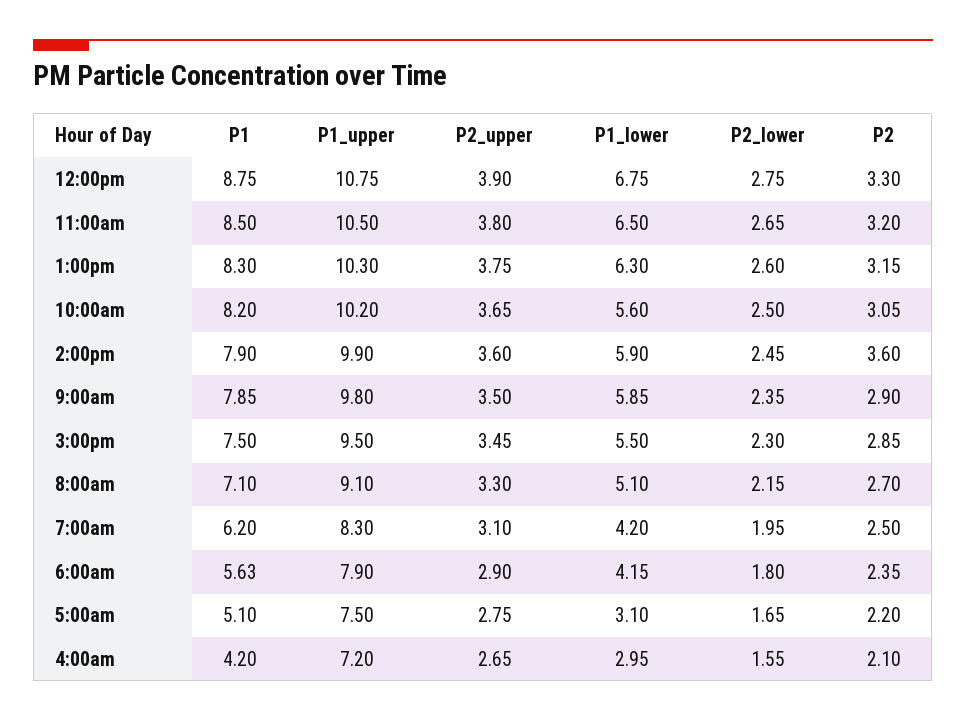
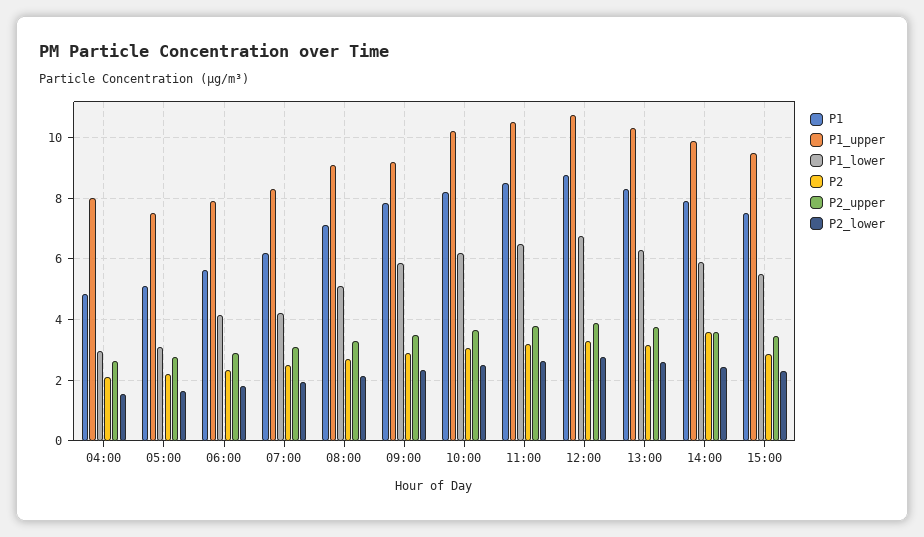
P1_lower, 10:00am: 5.6 -> 6.2
P1_upper, 9:00am: 9.8 -> 9.2
P1, 4:00am: 4.2 -> 4.8
P1_upper, 4:00am: 7.2 -> 8

